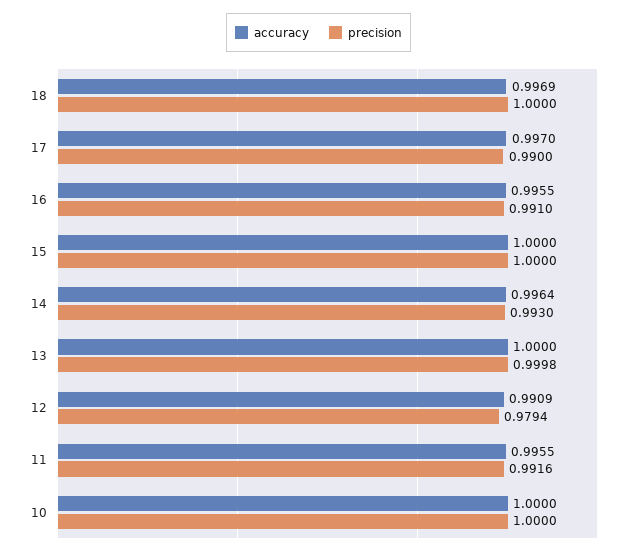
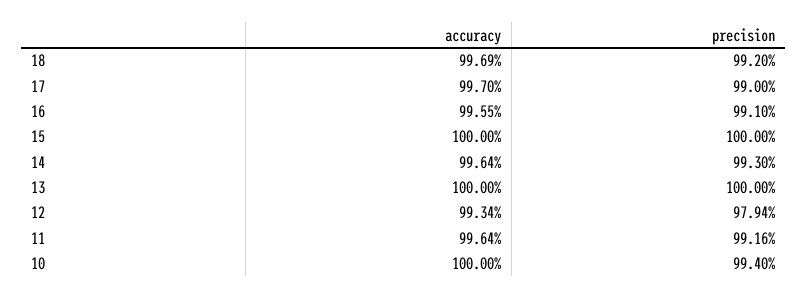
precision, 18: 1 -> 0.992
precision, 13: 0.9998 -> 1
accuracy, 12: 0.9909 -> 0.9934
accuracy, 11: 0.9955 -> 0.9964
precision, 10: 1 -> 0.994

